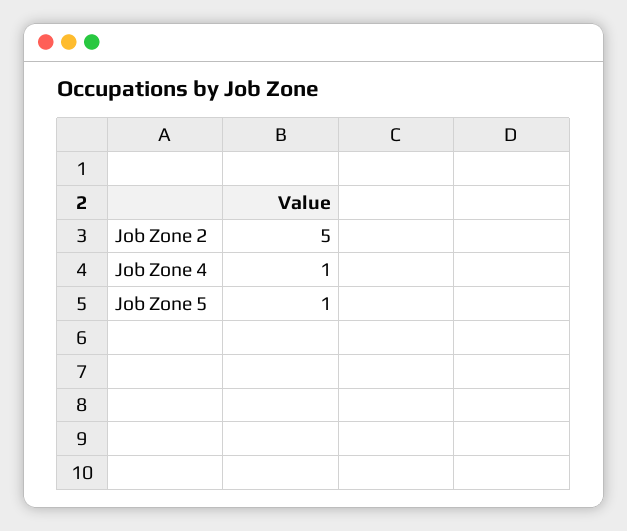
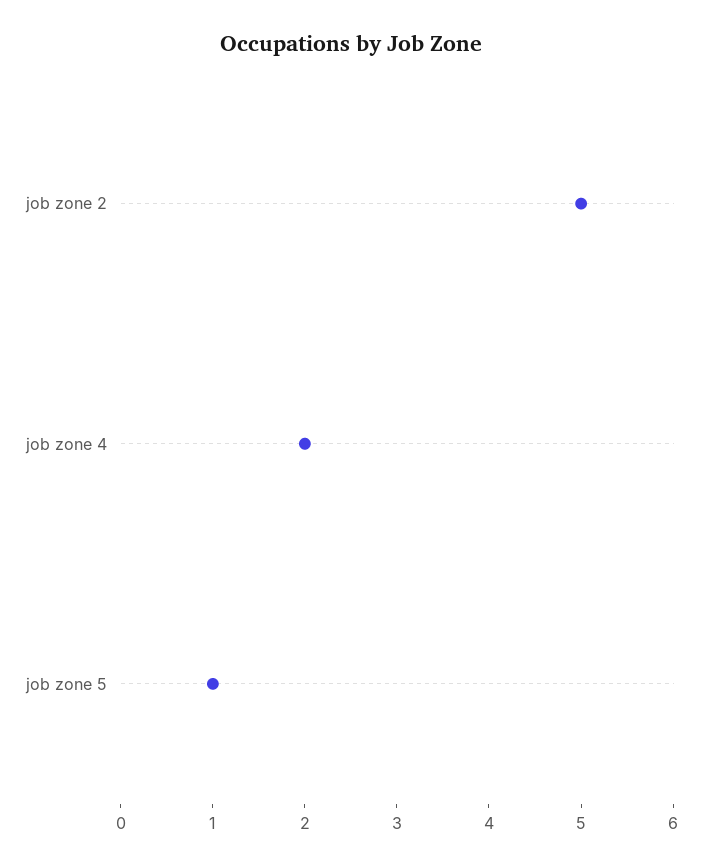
Job Zone 4: 1 -> 2

